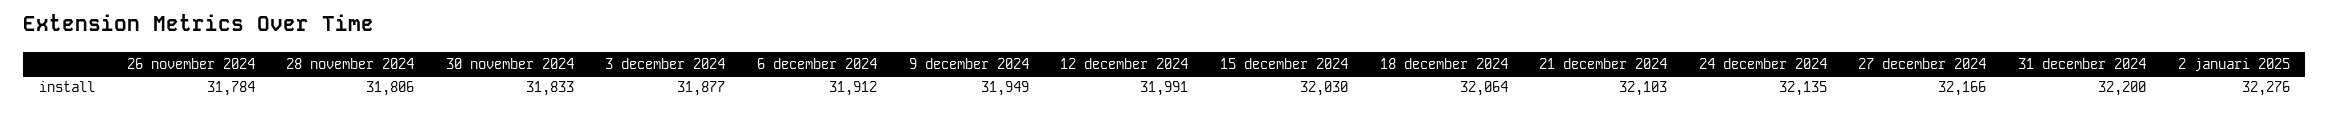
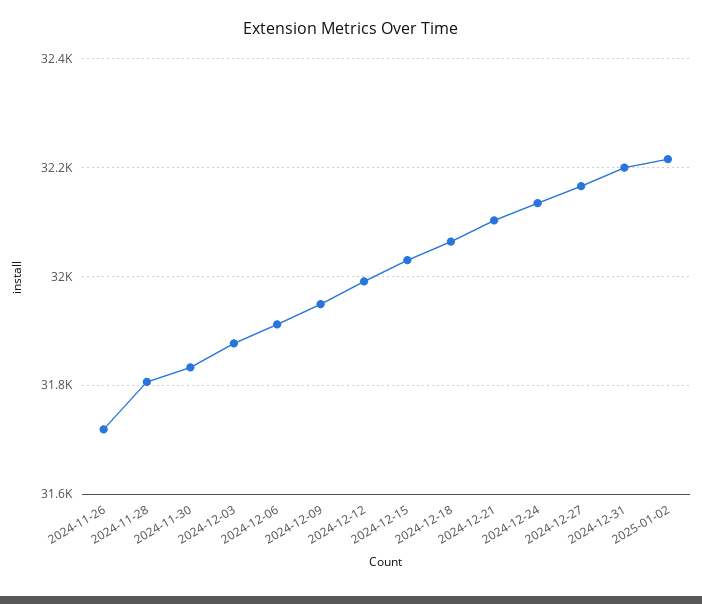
26 november 2024: 31784 -> 31720
2 januari 2025: 32276 -> 32220

